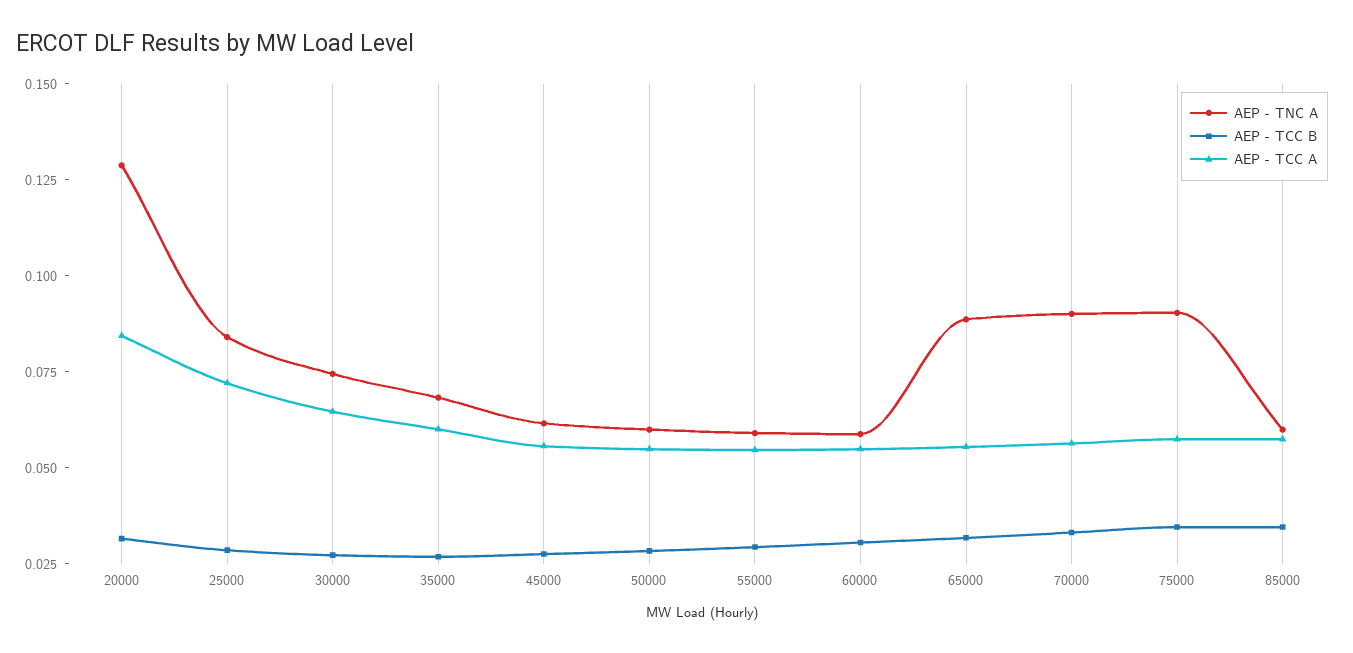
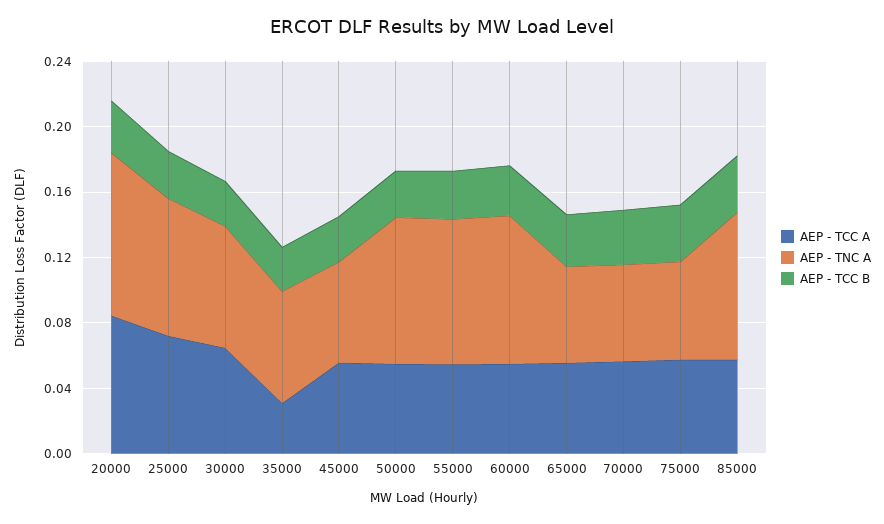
AEP - TNC A, 20000: 0.13 -> 0.1
AEP - TCC A, 35000: 0.06 -> 0.03
AEP - TNC A, 50000: 0.06 -> 0.09
AEP - TNC A, 55000: 0.06 -> 0.09
AEP - TNC A, 60000: 0.06 -> 0.09
AEP - TNC A, 65000: 0.09 -> 0.06
AEP - TNC A, 70000: 0.09 -> 0.06
AEP - TNC A, 75000: 0.09 -> 0.06
AEP - TNC A, 85000: 0.06 -> 0.09

